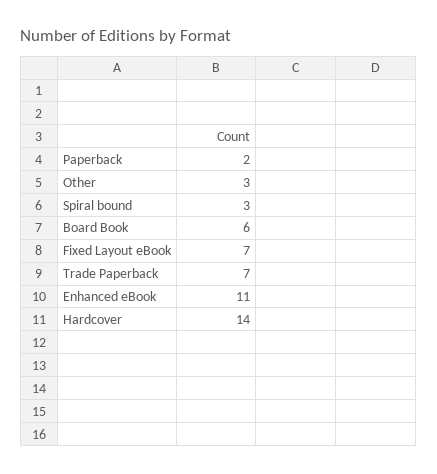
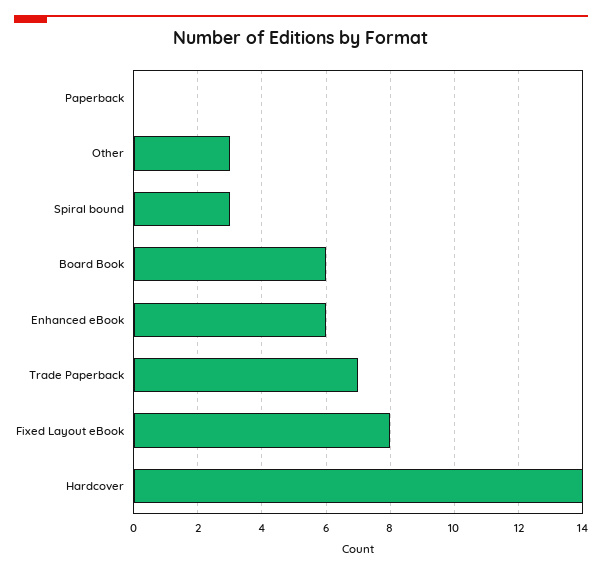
Paperback: 2 -> 0
Fixed Layout eBook: 7 -> 8
Enhanced eBook: 11 -> 6

